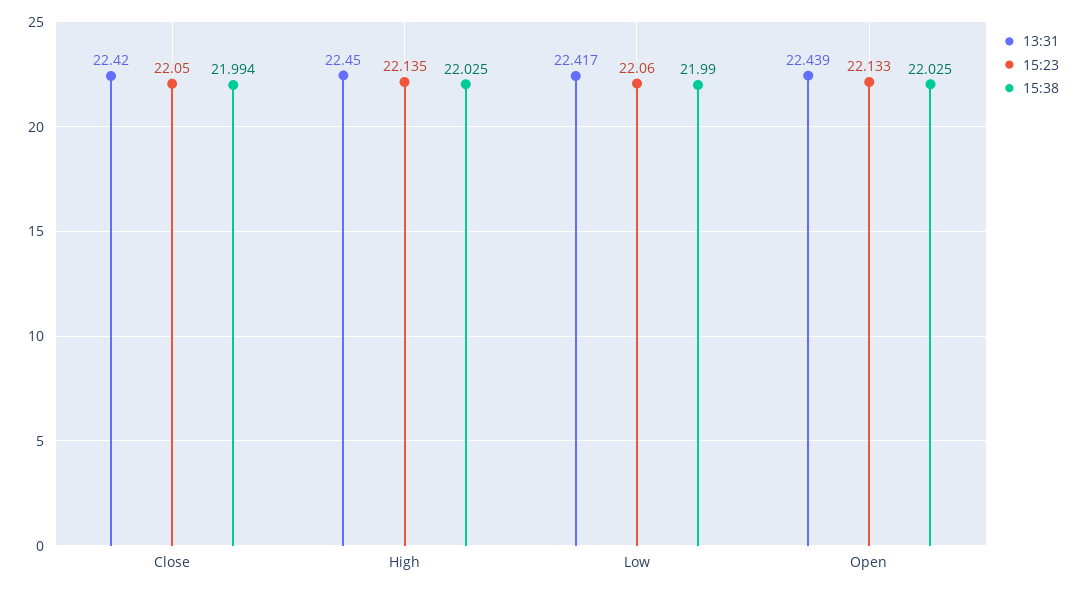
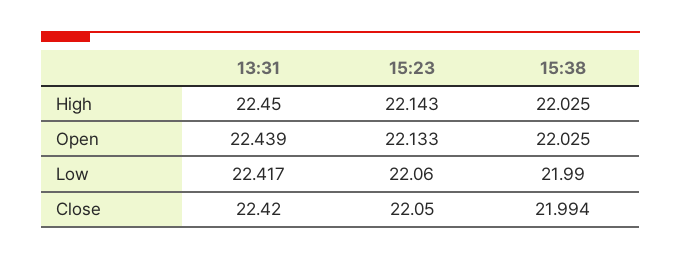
15:23, High: 22.135 -> 22.143

